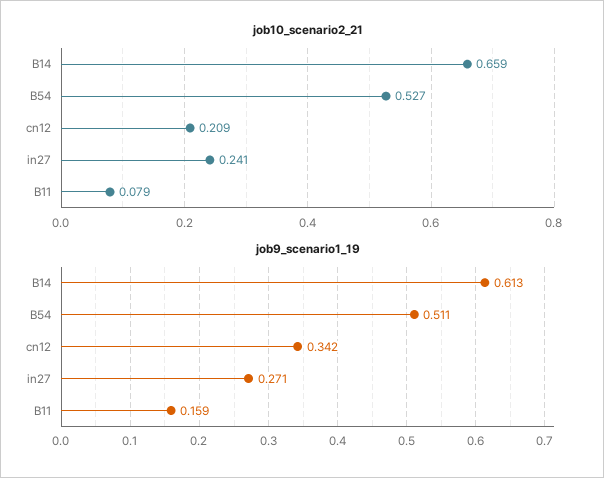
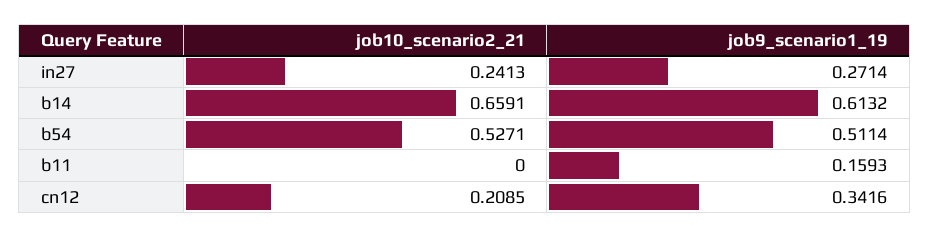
job10_scenario2_21, B11: 0.079 -> 0

